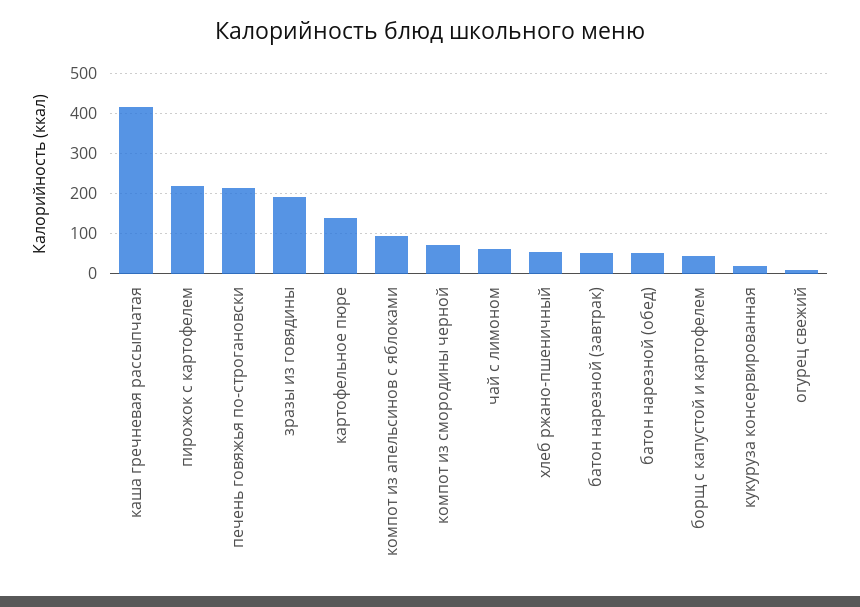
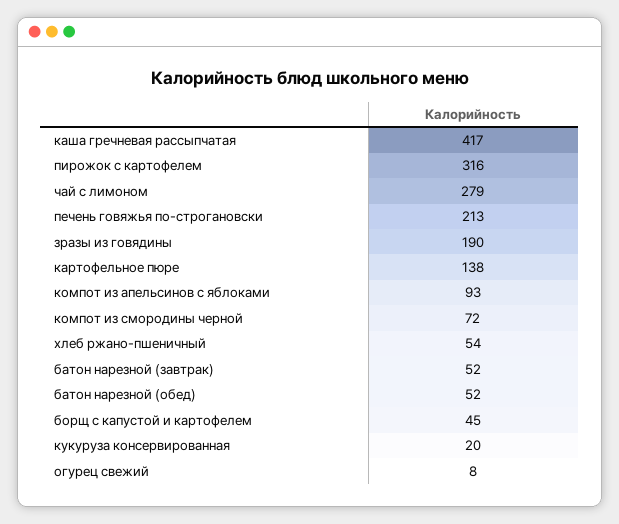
пирожок с картофелем: 220 -> 316
чай с лимоном: 60 -> 279

